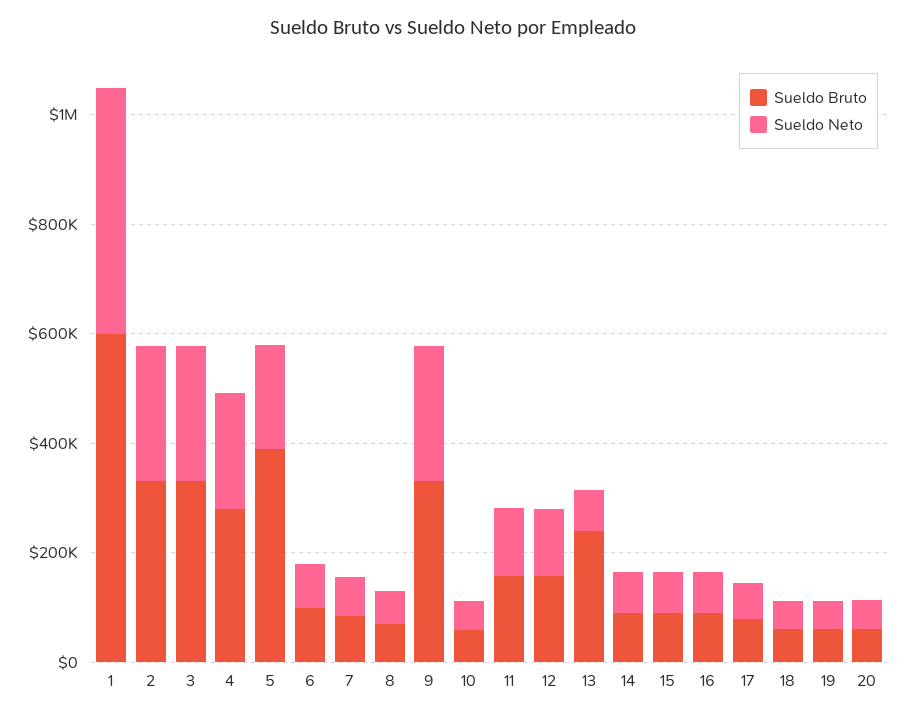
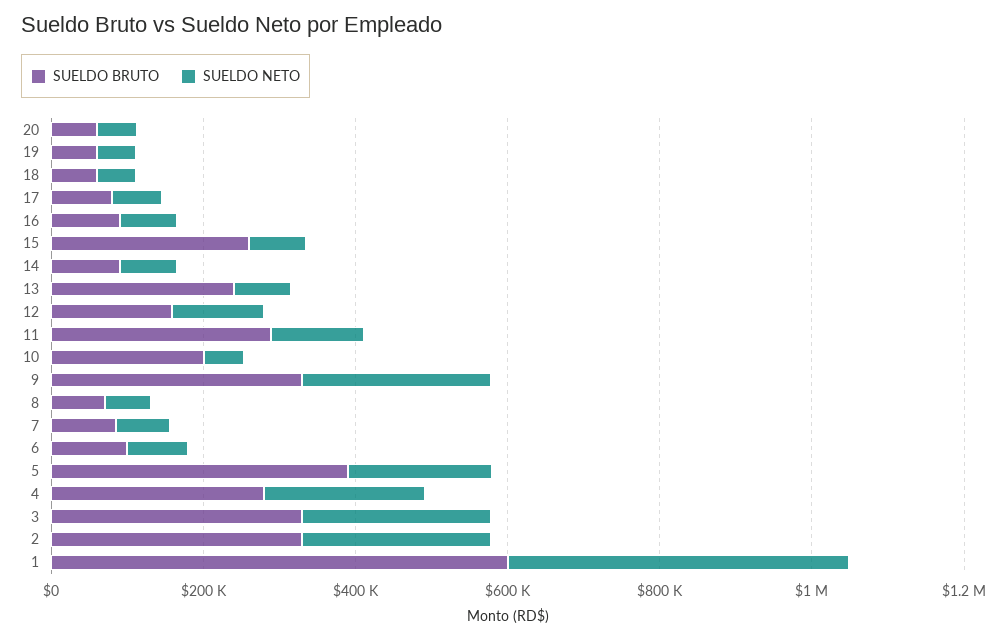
Sueldo Bruto, 10: 50000 -> 200000
Sueldo Bruto, 11: 150000 -> 300000
Sueldo Bruto, 15: 100000 -> 250000

